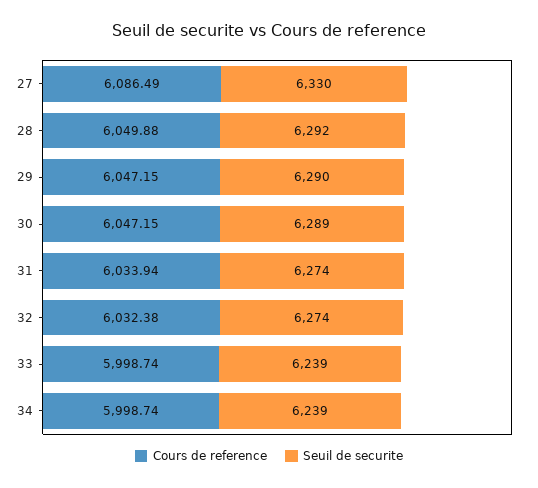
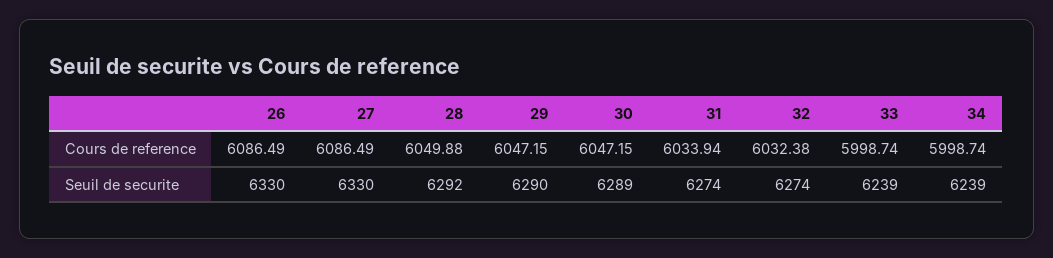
Cours de reference, 26: none -> 6086.49
Seuil de securite, 26: none -> 6330

